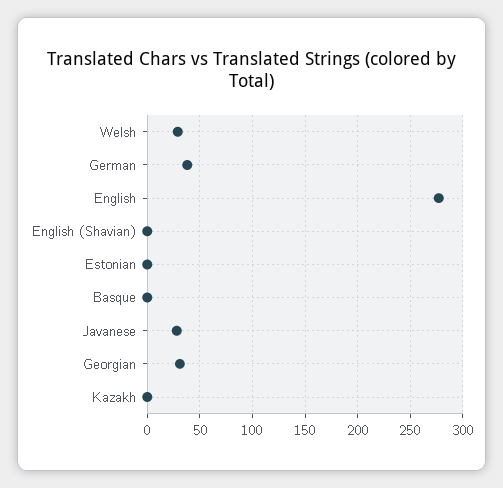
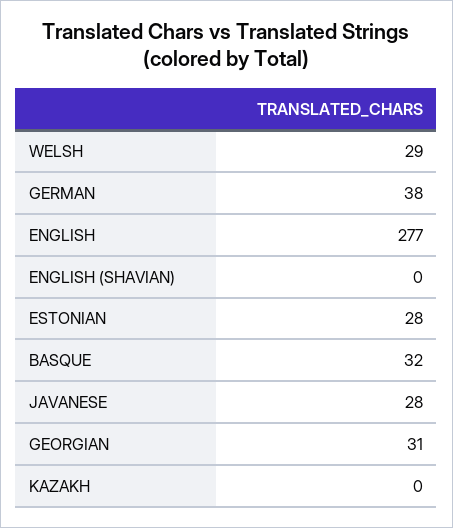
Estonian: 0 -> 28
Basque: 0 -> 32

